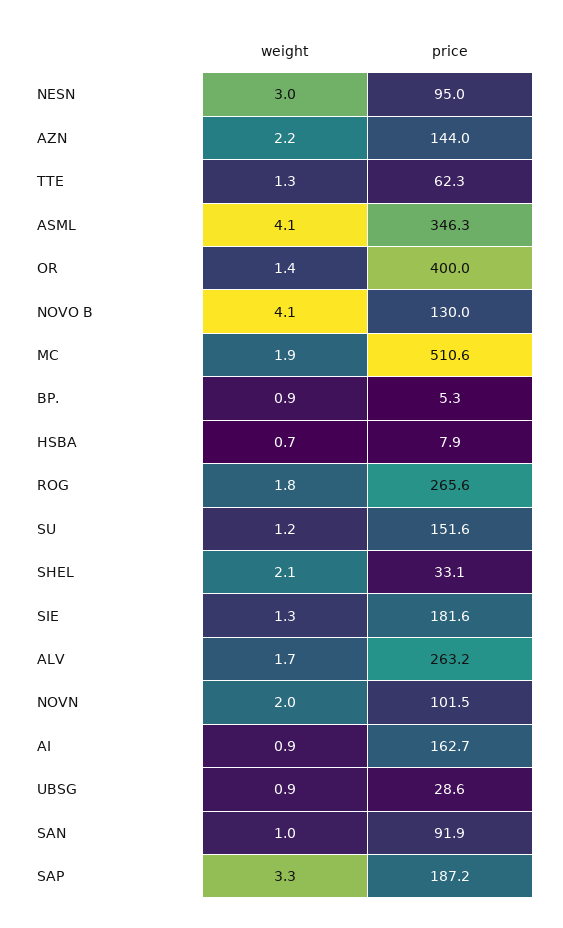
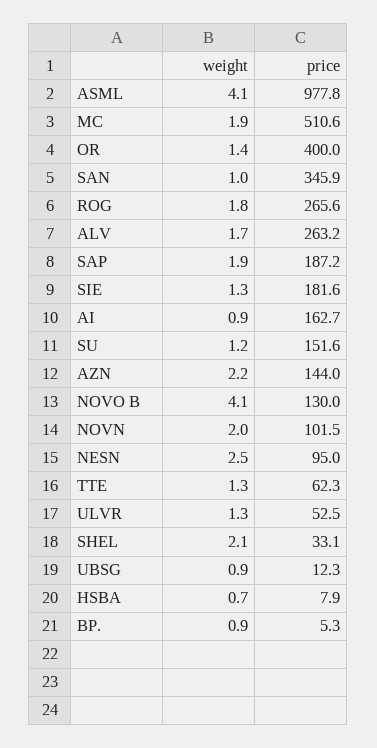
weight, NESN: 3 -> 2.5
price, ASML: 346.3 -> 977.8
price, UBSG: 28.6 -> 12.3
price, SAN: 91.9 -> 345.9
weight, SAP: 3.3 -> 1.9
weight, ULVR: none -> 1.3
price, ULVR: none -> 52.5

